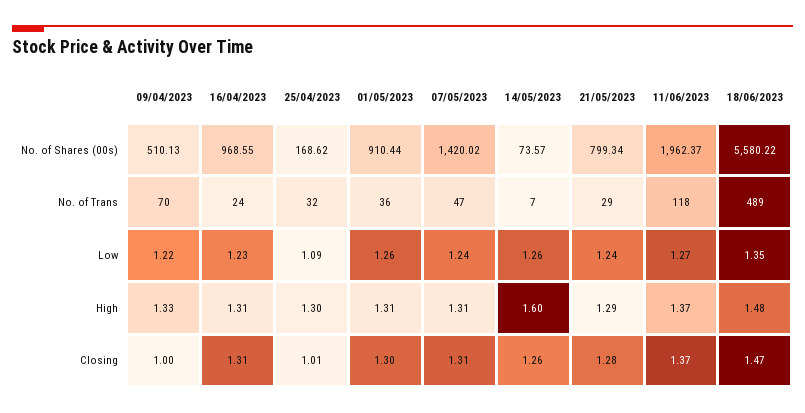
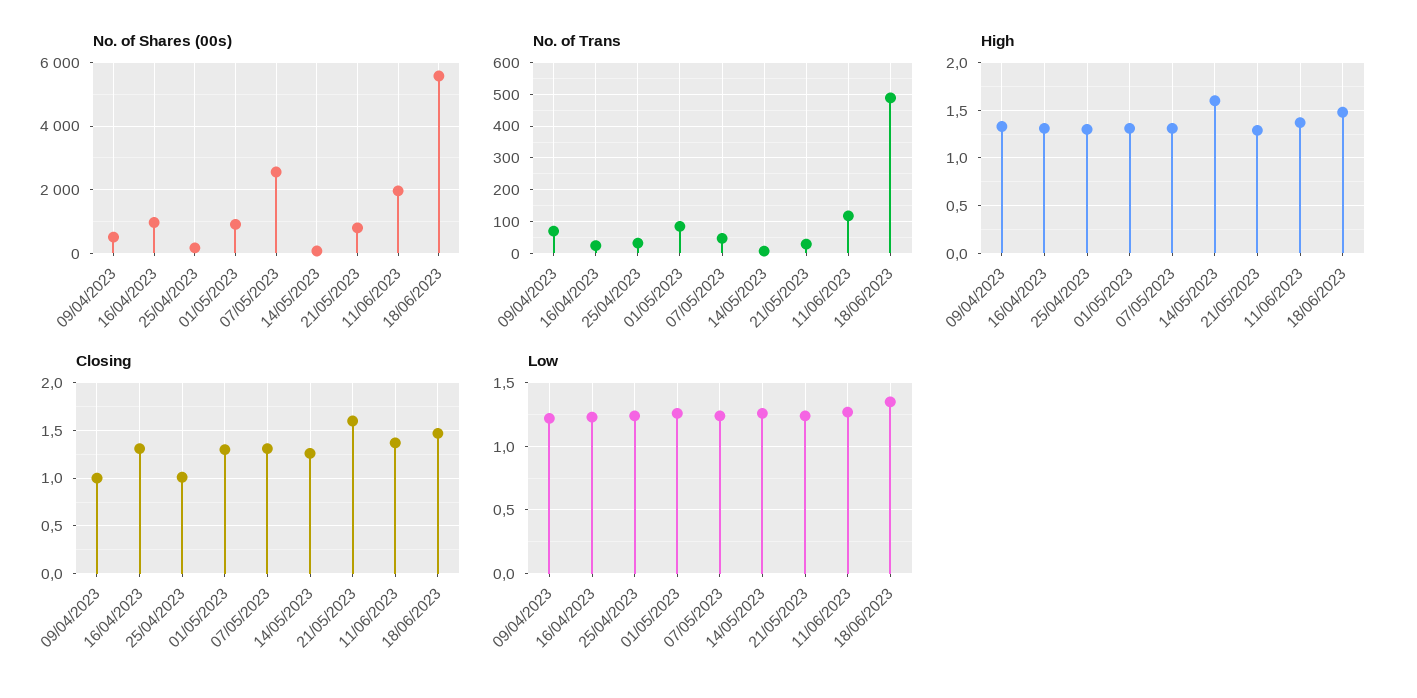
No. of Shares (00s), 07/05/2023: 1420.02 -> 2600
No. of Trans, 01/05/2023: 36 -> 80
Low, 25/04/2023: 1.09 -> 1.25
Closing, 21/05/2023: 1.28 -> 1.6

